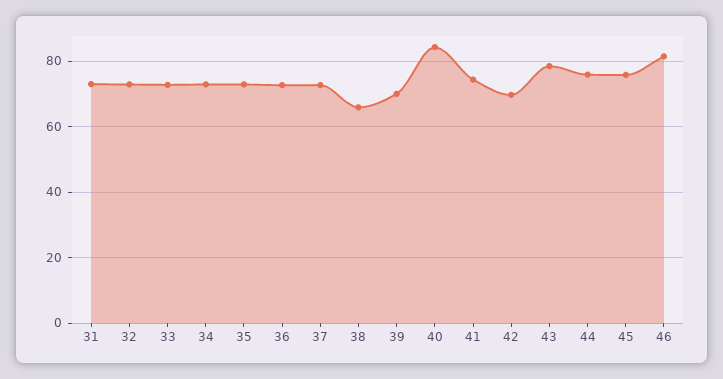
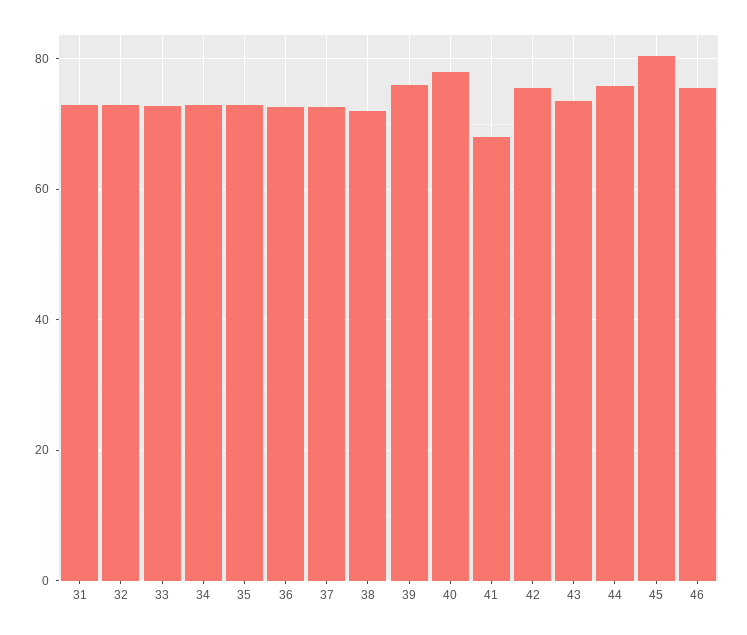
38: 66 -> 72
39: 70 -> 76
40: 84 -> 78
41: 74 -> 68
42: 70 -> 76
43: 78 -> 74
45: 76 -> 80
46: 82 -> 76

